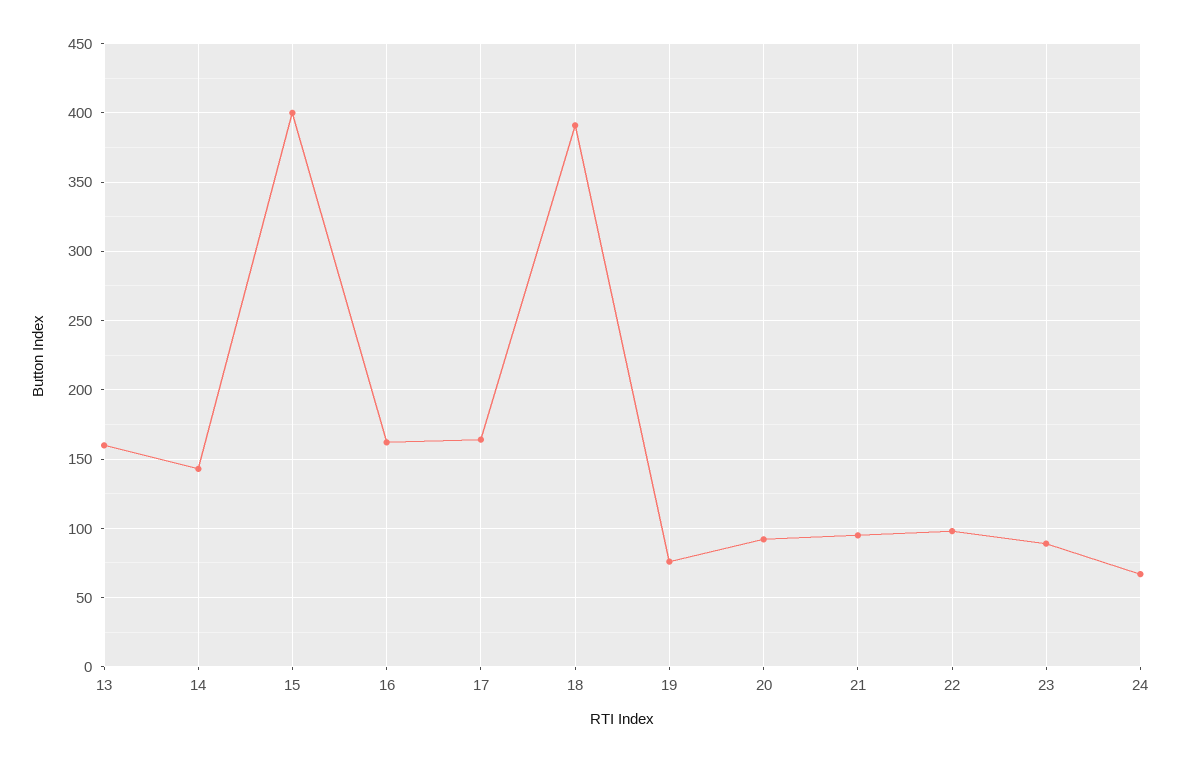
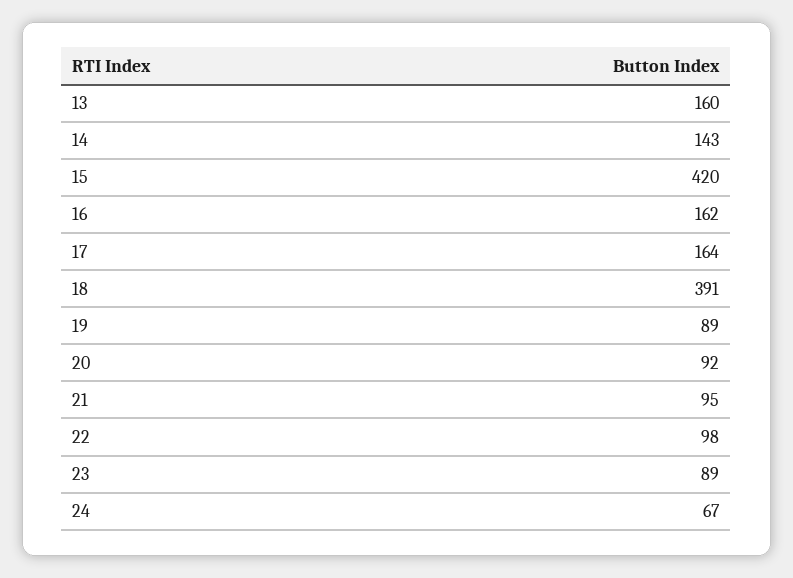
15: 400 -> 420
19: 75 -> 89

